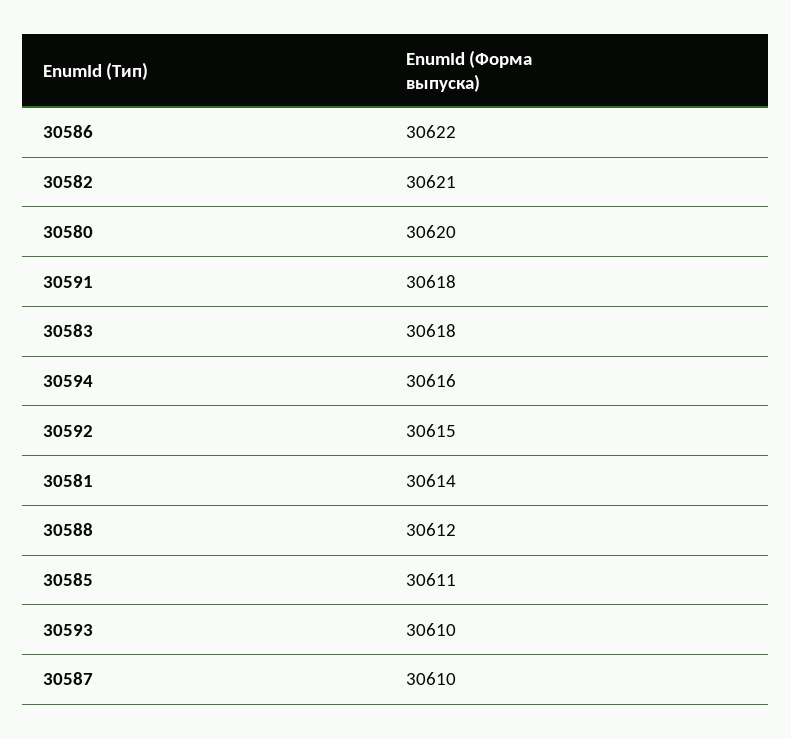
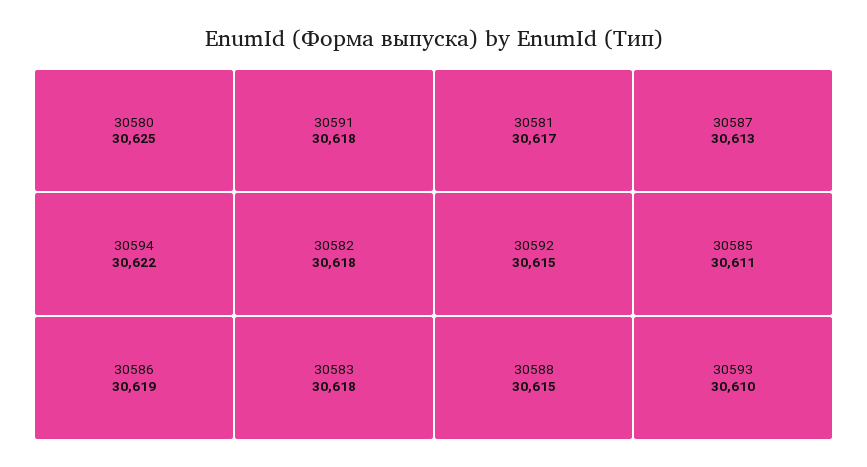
30586: 30622 -> 30619
30582: 30621 -> 30618
30580: 30620 -> 30625
30594: 30616 -> 30622
30581: 30614 -> 30617
30588: 30612 -> 30615
30587: 30610 -> 30613

